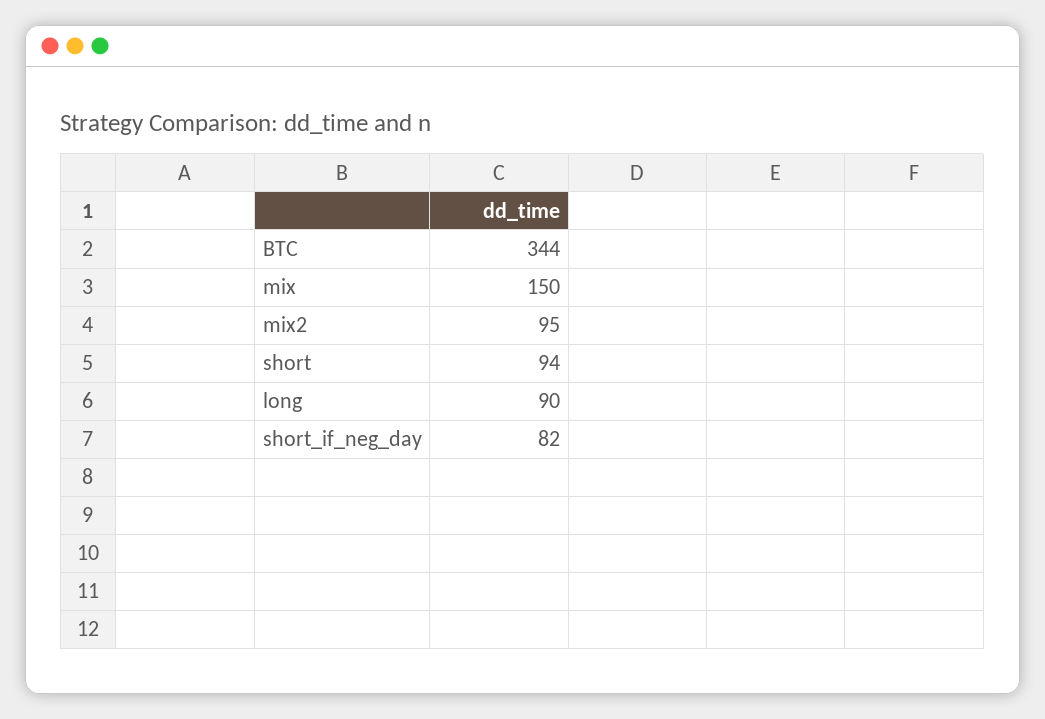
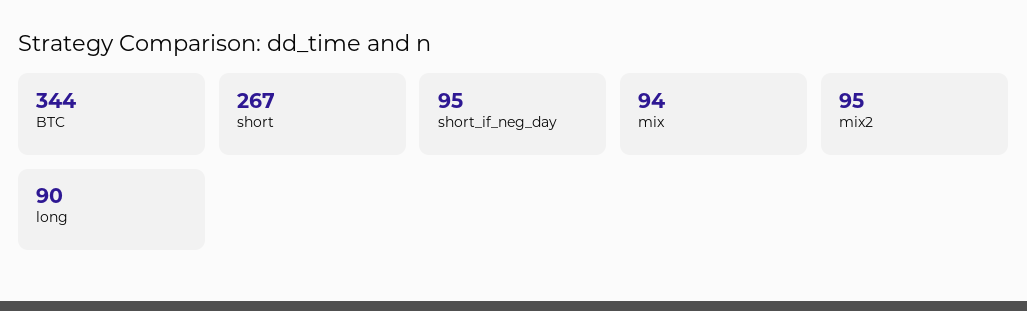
mix: 150 -> 94
short: 94 -> 267
short_if_neg_day: 82 -> 95

